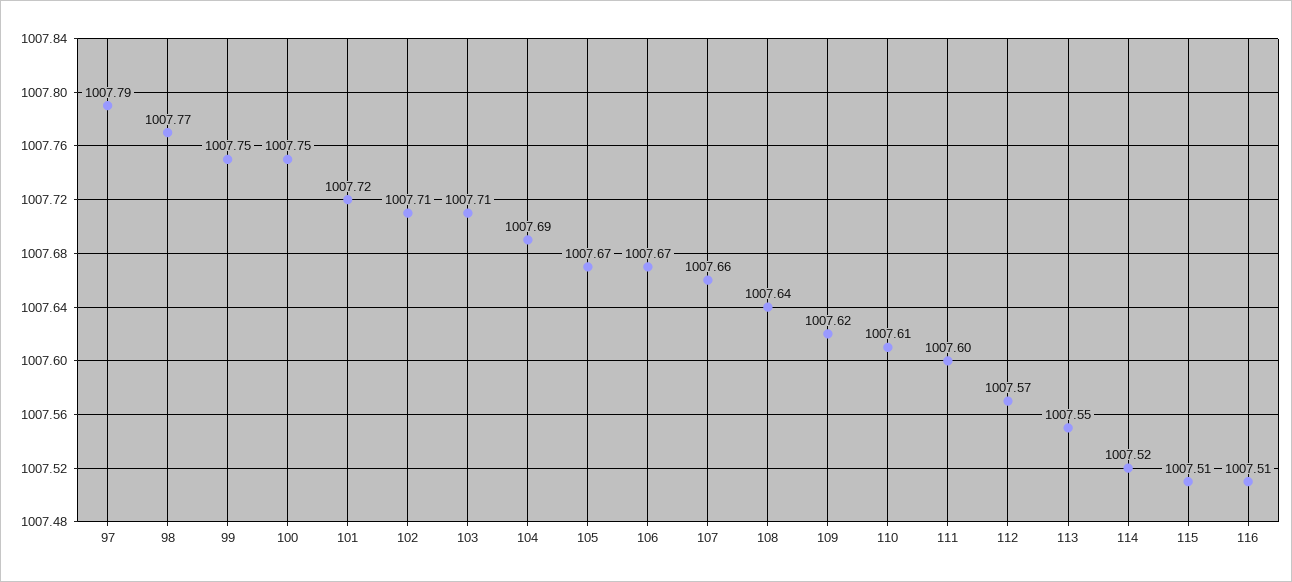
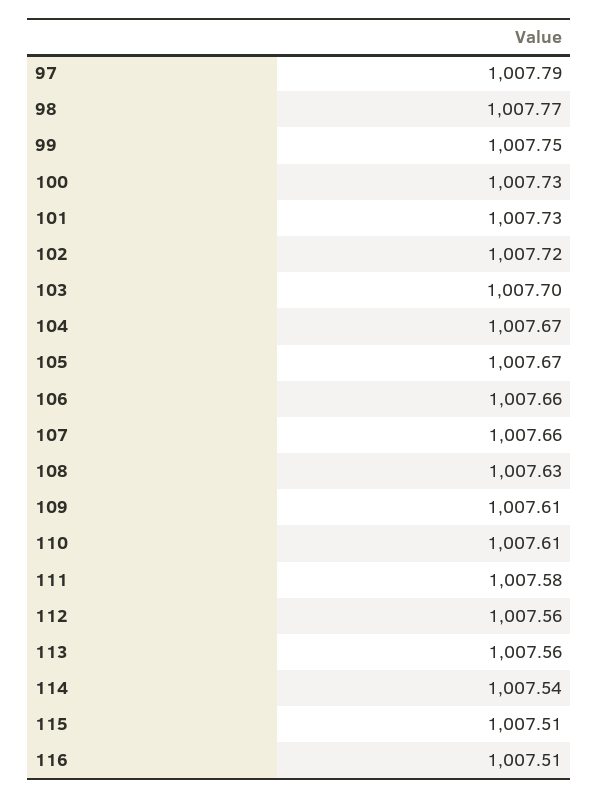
100: 1007.75 -> 1007.73
101: 1007.72 -> 1007.73
102: 1007.71 -> 1007.72
103: 1007.71 -> 1007.7
104: 1007.69 -> 1007.67
106: 1007.67 -> 1007.66
108: 1007.64 -> 1007.63
109: 1007.62 -> 1007.61
111: 1007.6 -> 1007.58
112: 1007.57 -> 1007.56
113: 1007.55 -> 1007.56
114: 1007.52 -> 1007.54

